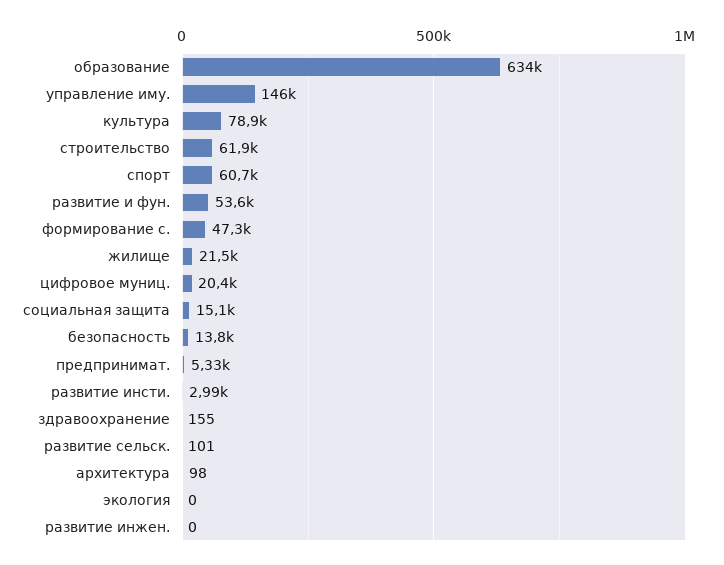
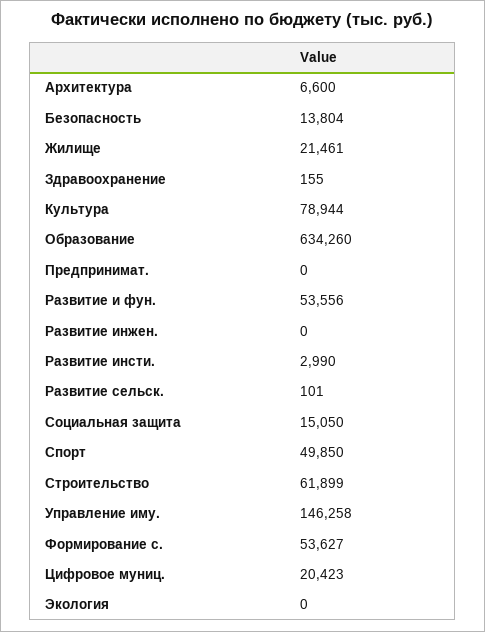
спорт: 60700 -> 49850
формирование с.: 47300 -> 53627
предпринимат.: 5330 -> 0
архитектура: 98 -> 6600

